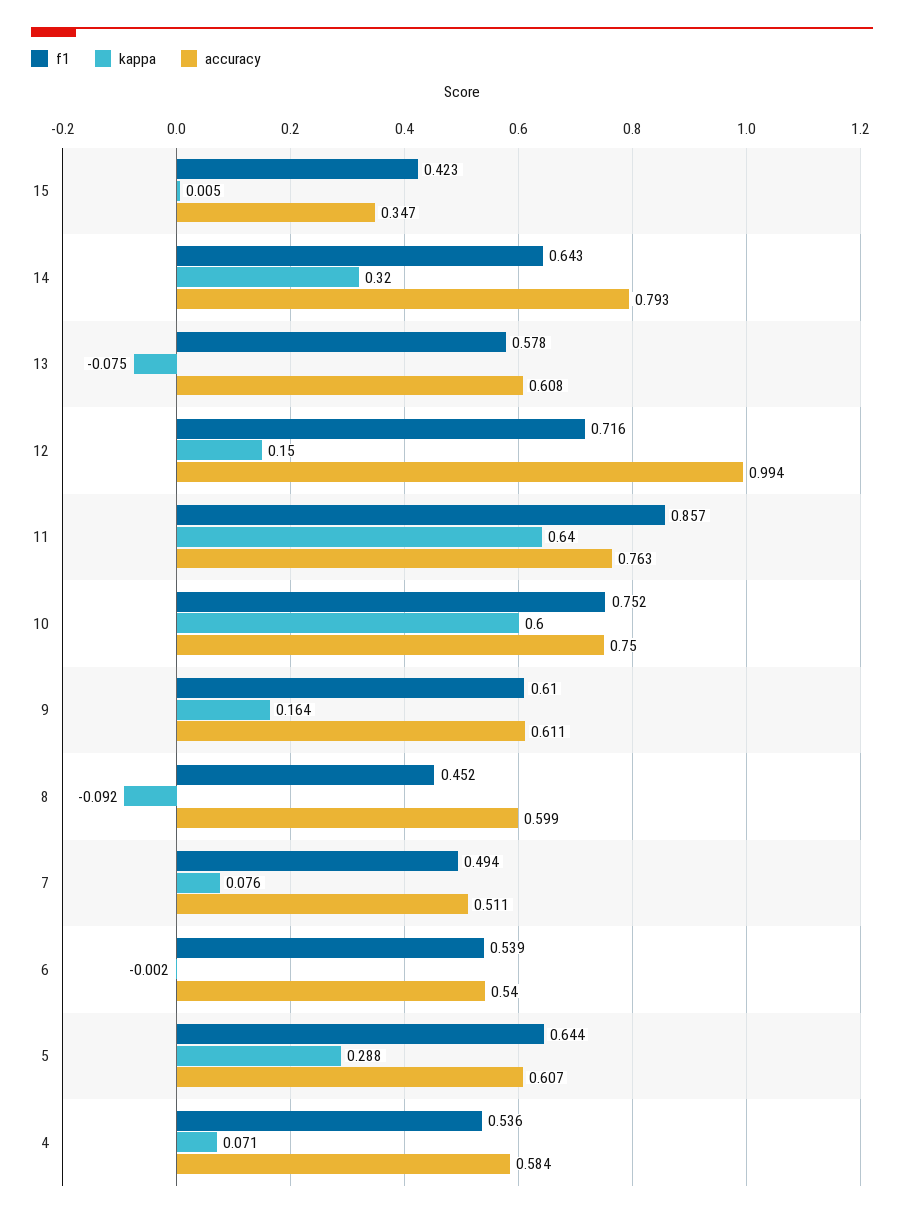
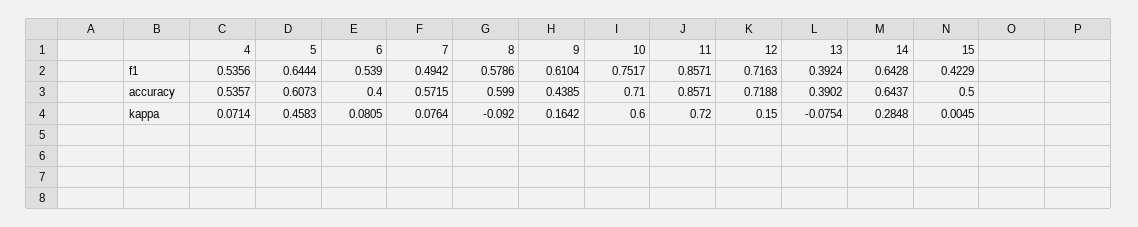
accuracy, 15: 0.347 -> 0.5
kappa, 14: 0.32 -> 0.2848
accuracy, 14: 0.793 -> 0.6437
f1, 13: 0.578 -> 0.3924
accuracy, 13: 0.608 -> 0.3902
accuracy, 12: 0.994 -> 0.7188
kappa, 11: 0.64 -> 0.72
accuracy, 11: 0.763 -> 0.8571
accuracy, 10: 0.75 -> 0.71
accuracy, 9: 0.611 -> 0.4385
f1, 8: 0.452 -> 0.5786
accuracy, 7: 0.511 -> 0.5715
kappa, 6: -0.002 -> 0.0805
accuracy, 6: 0.54 -> 0.4
kappa, 5: 0.288 -> 0.4583
accuracy, 4: 0.584 -> 0.5357

